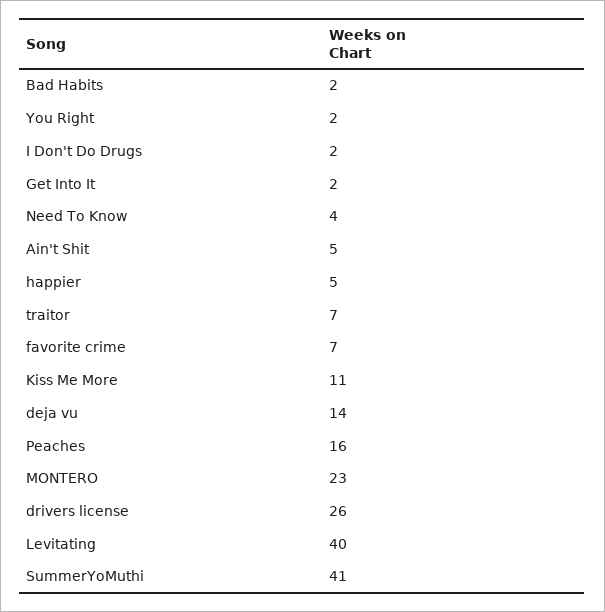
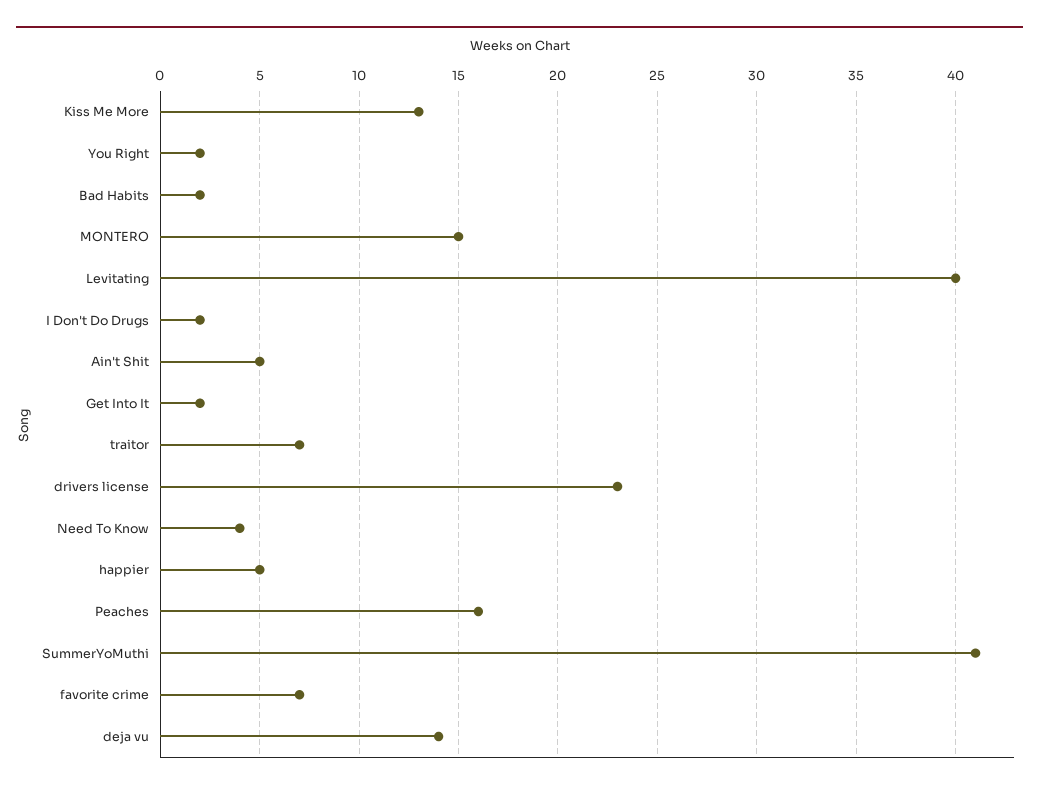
Kiss Me More: 11 -> 13
MONTERO: 23 -> 15
drivers license: 26 -> 23

